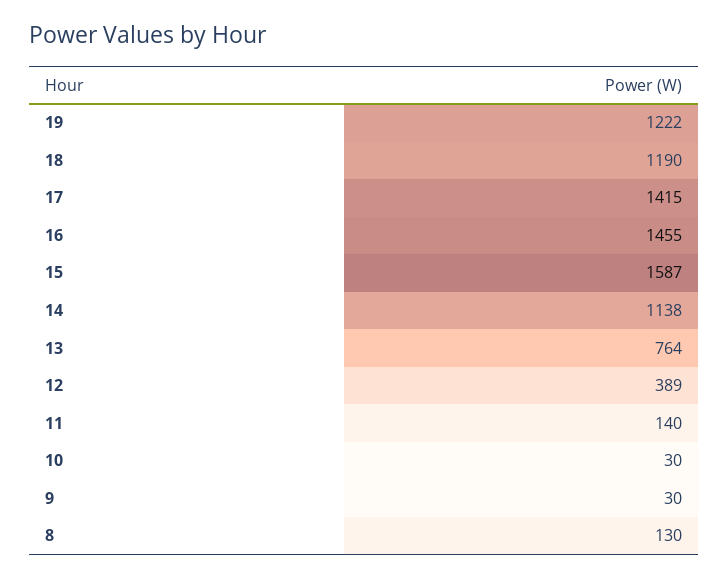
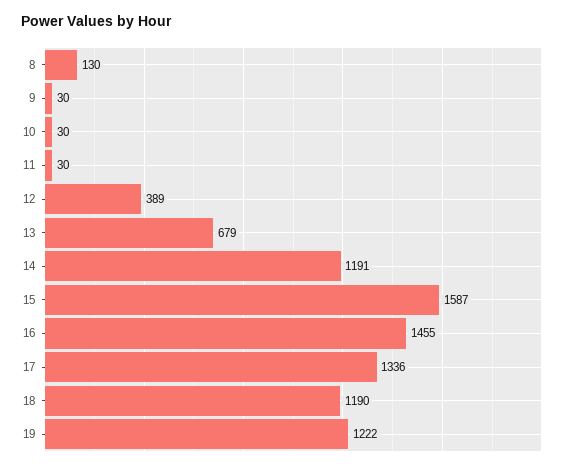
17: 1415 -> 1336
14: 1138 -> 1191
13: 764 -> 679
11: 140 -> 30

